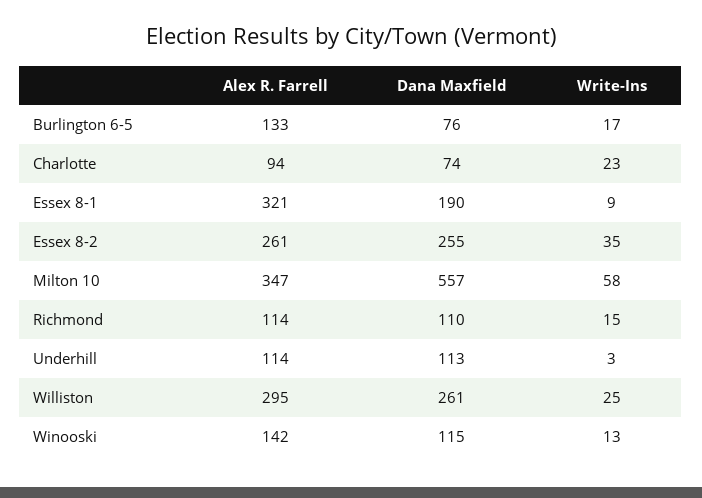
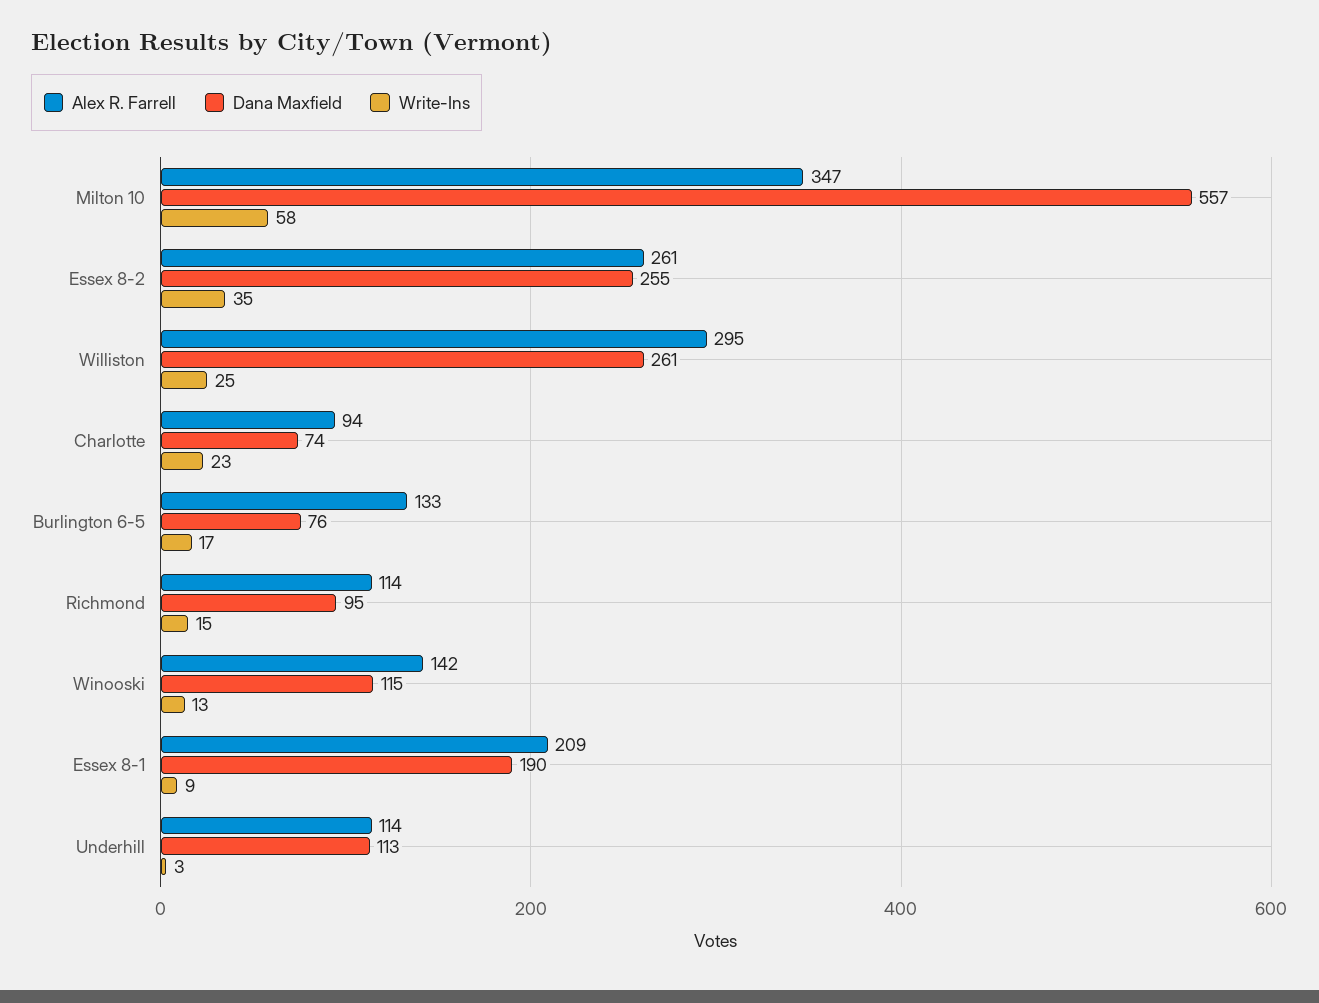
Alex R. Farrell, Essex 8-1: 321 -> 209
Dana Maxfield, Richmond: 110 -> 95

